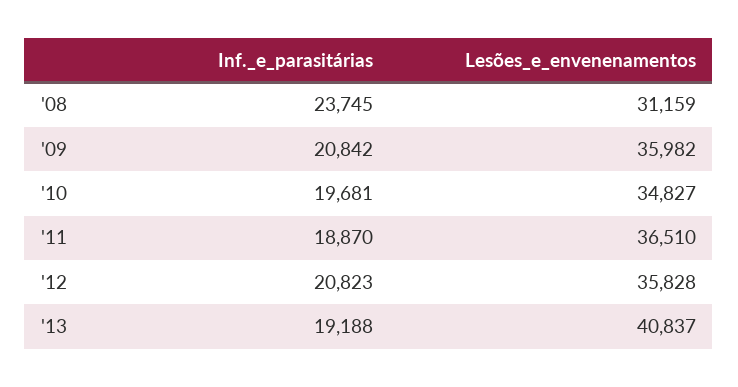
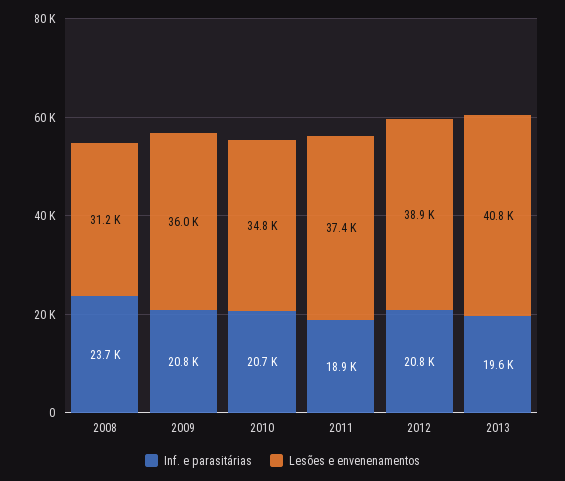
Inf._e_parasitárias, '10: 19681 -> 20700
Lesões_e_envenenamentos, '11: 36510 -> 37400
Lesões_e_envenenamentos, '12: 35828 -> 38900
Inf._e_parasitárias, '13: 19188 -> 19600

